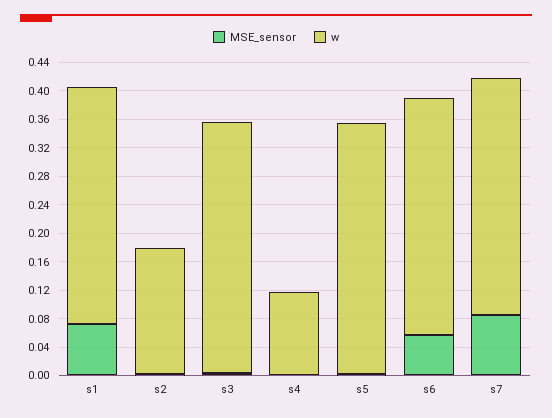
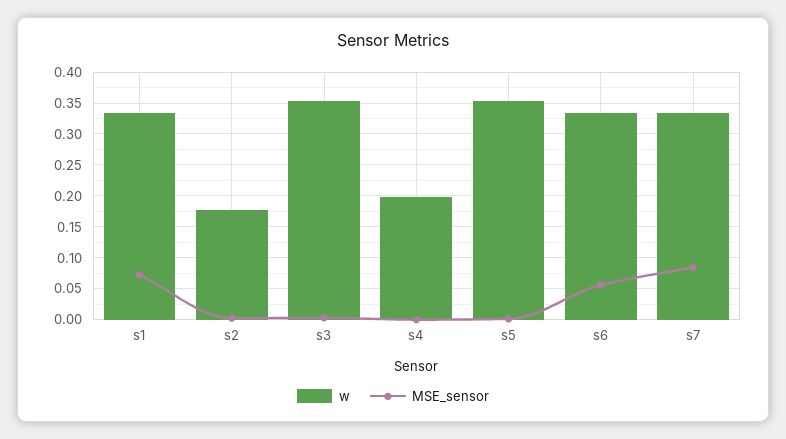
w, s4: 0.12 -> 0.2

